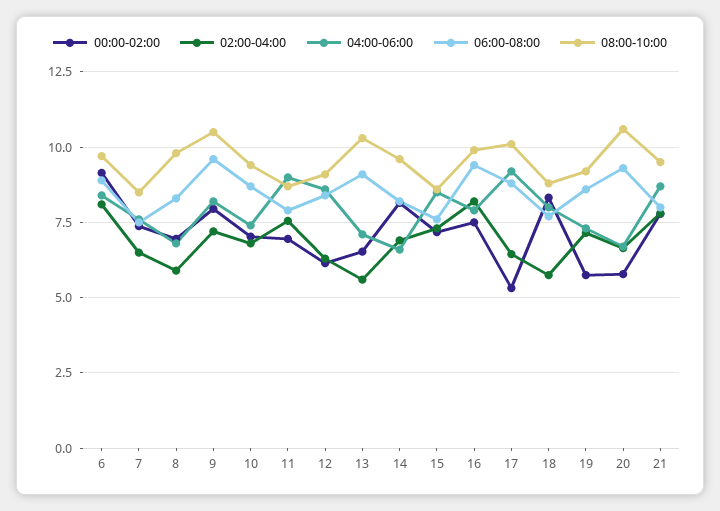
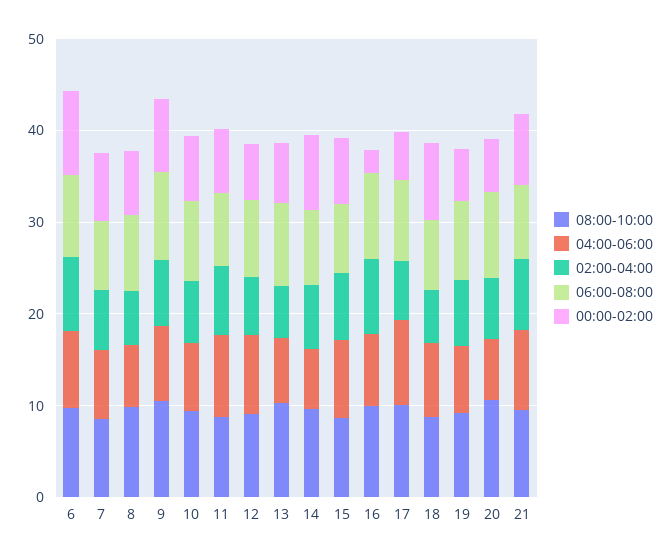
00:00-02:00, 16: 7.5 -> 2

